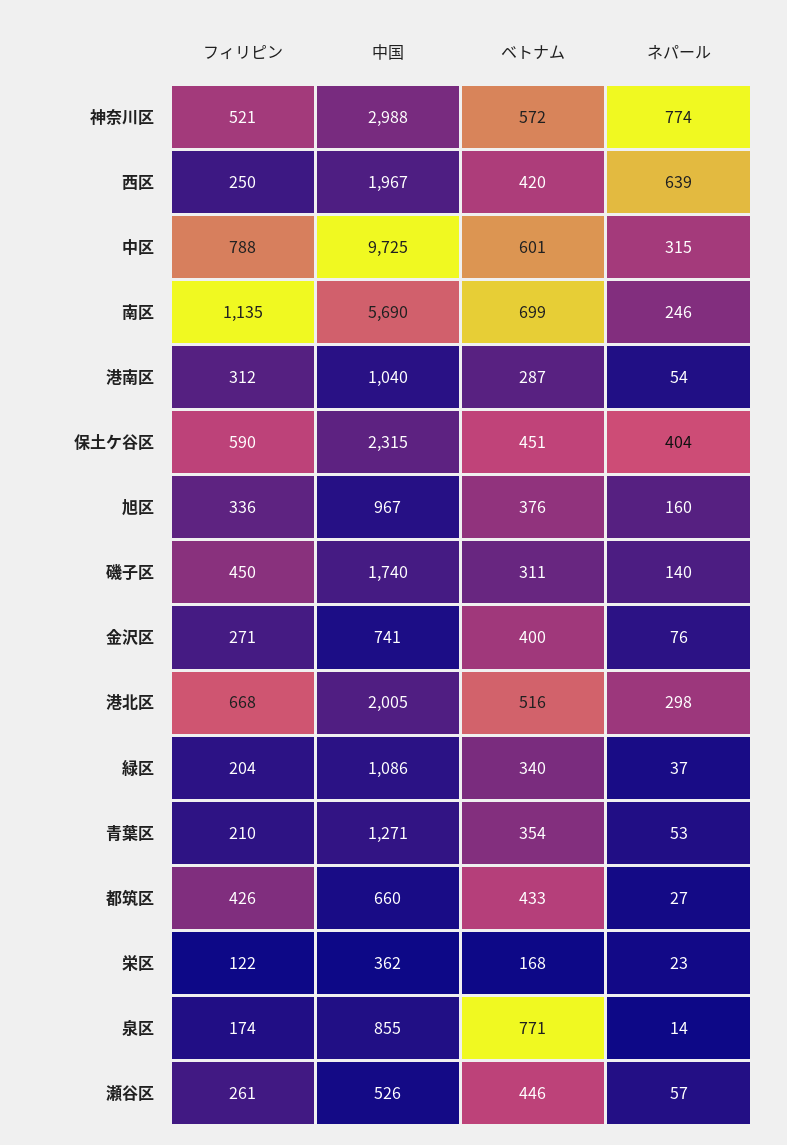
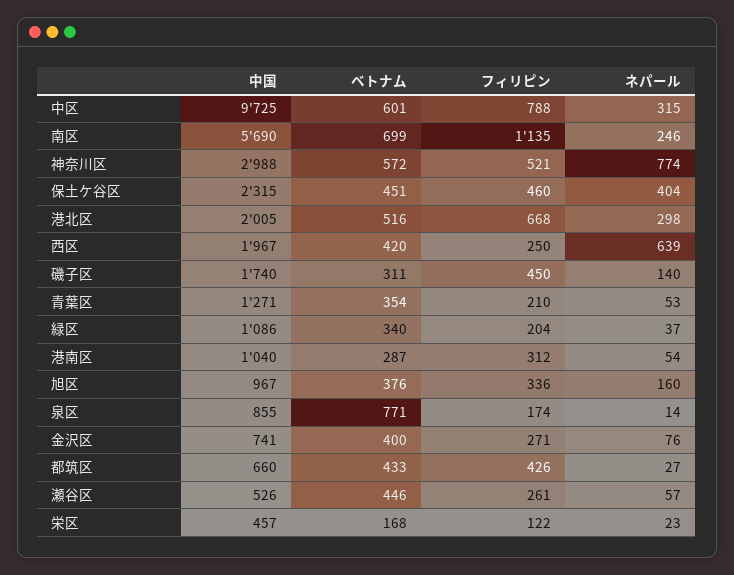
フィリピン, 保土ケ谷区: 590 -> 460
中国, 栄区: 362 -> 457

